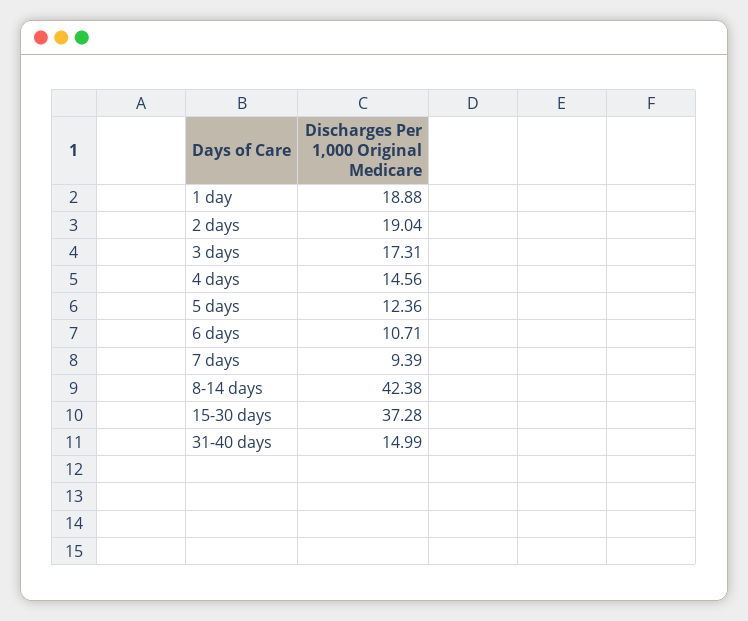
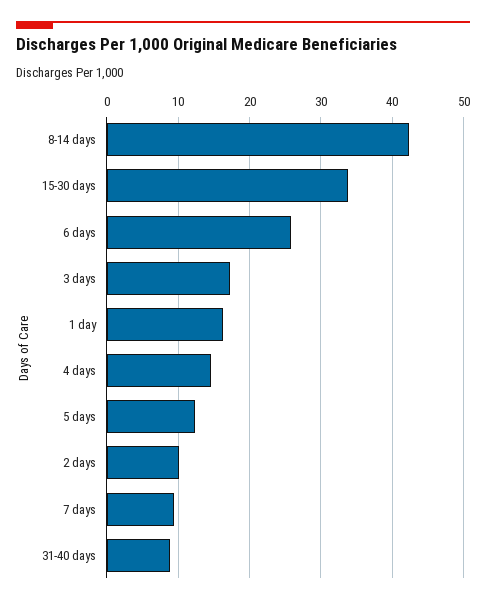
1 day: 18.88 -> 16
2 days: 19.04 -> 10
6 days: 10.71 -> 26
15-30 days: 37.28 -> 34
31-40 days: 14.99 -> 9

